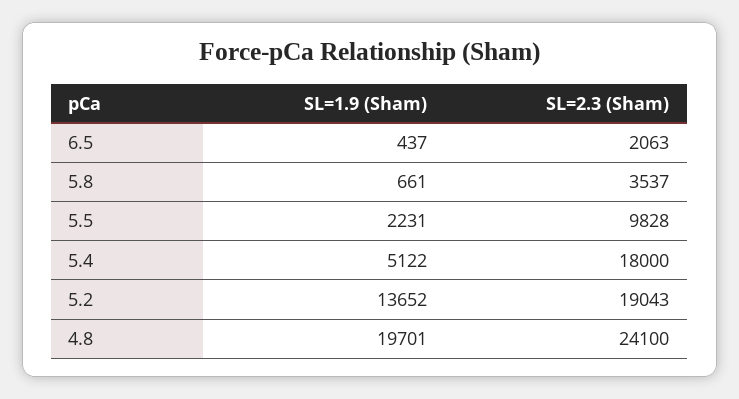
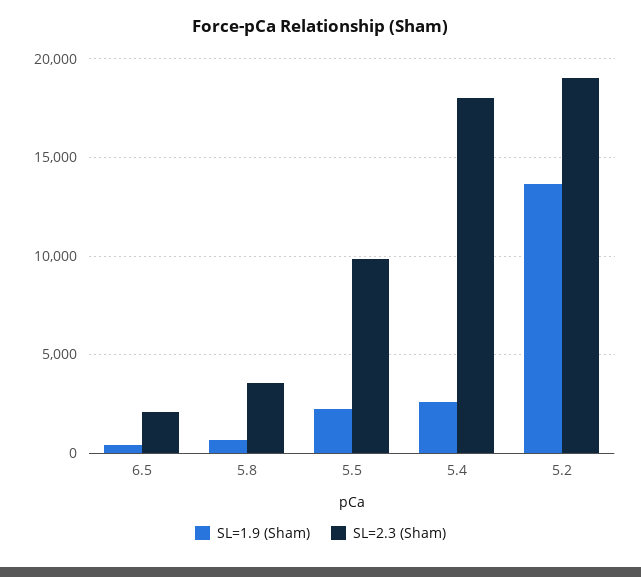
SL=1.9 (Sham), 5.4: 5122 -> 2500
SL=1.9 (Sham), 4.8: 19701 -> none
SL=2.3 (Sham), 4.8: 24100 -> none

